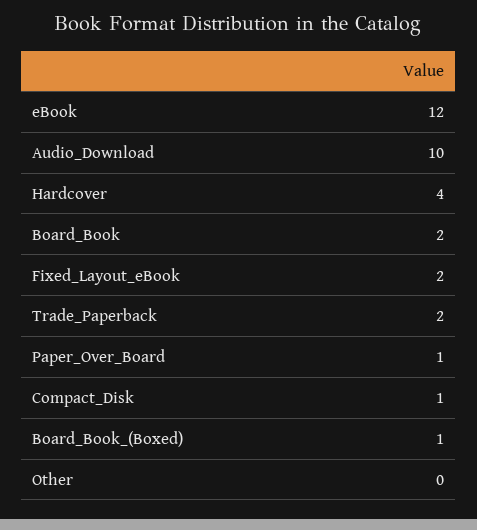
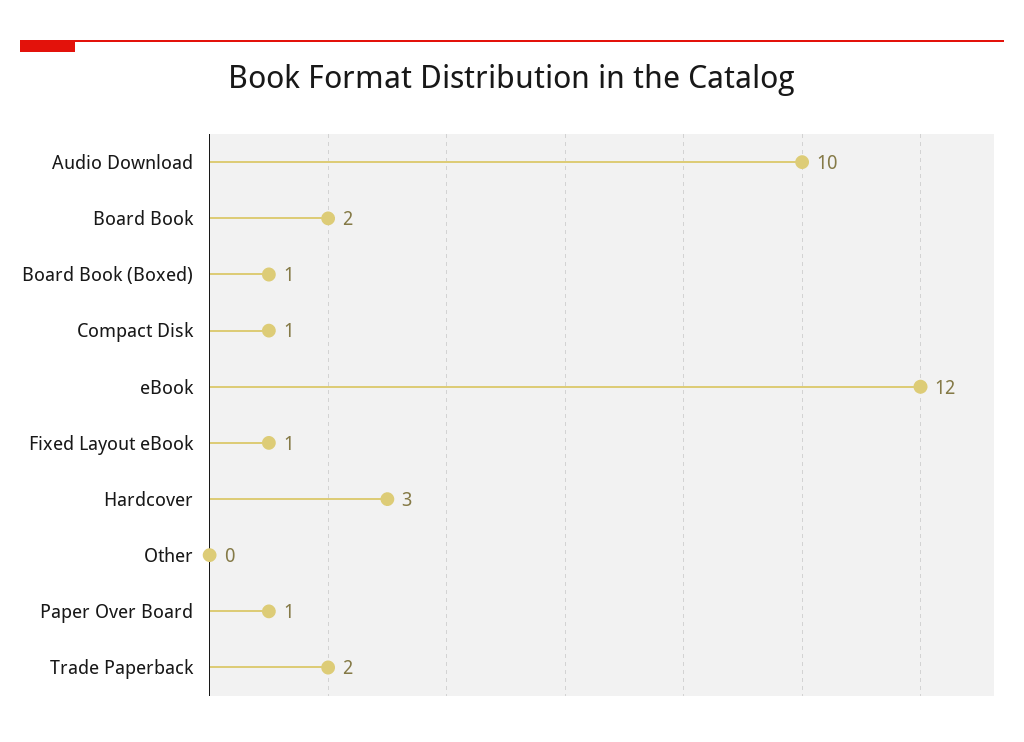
Hardcover: 4 -> 3
Fixed_Layout_eBook: 2 -> 1

